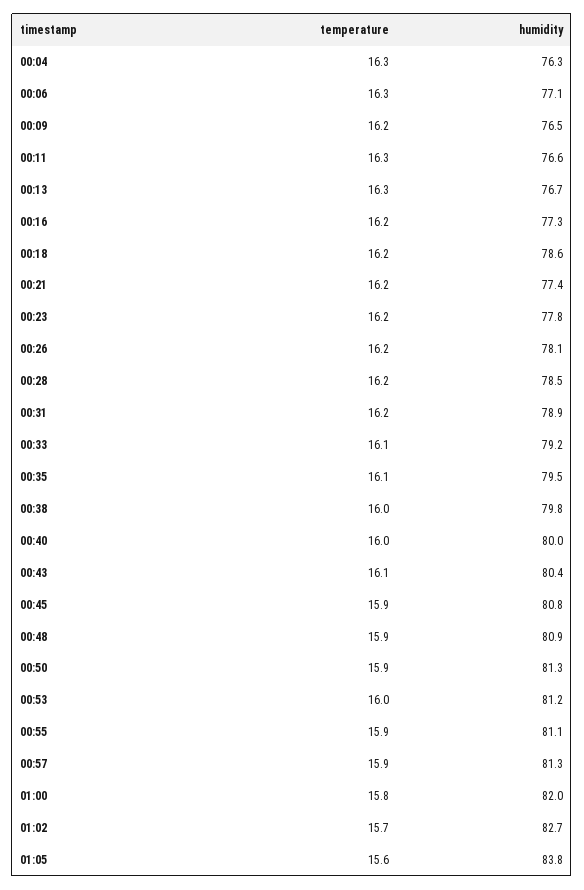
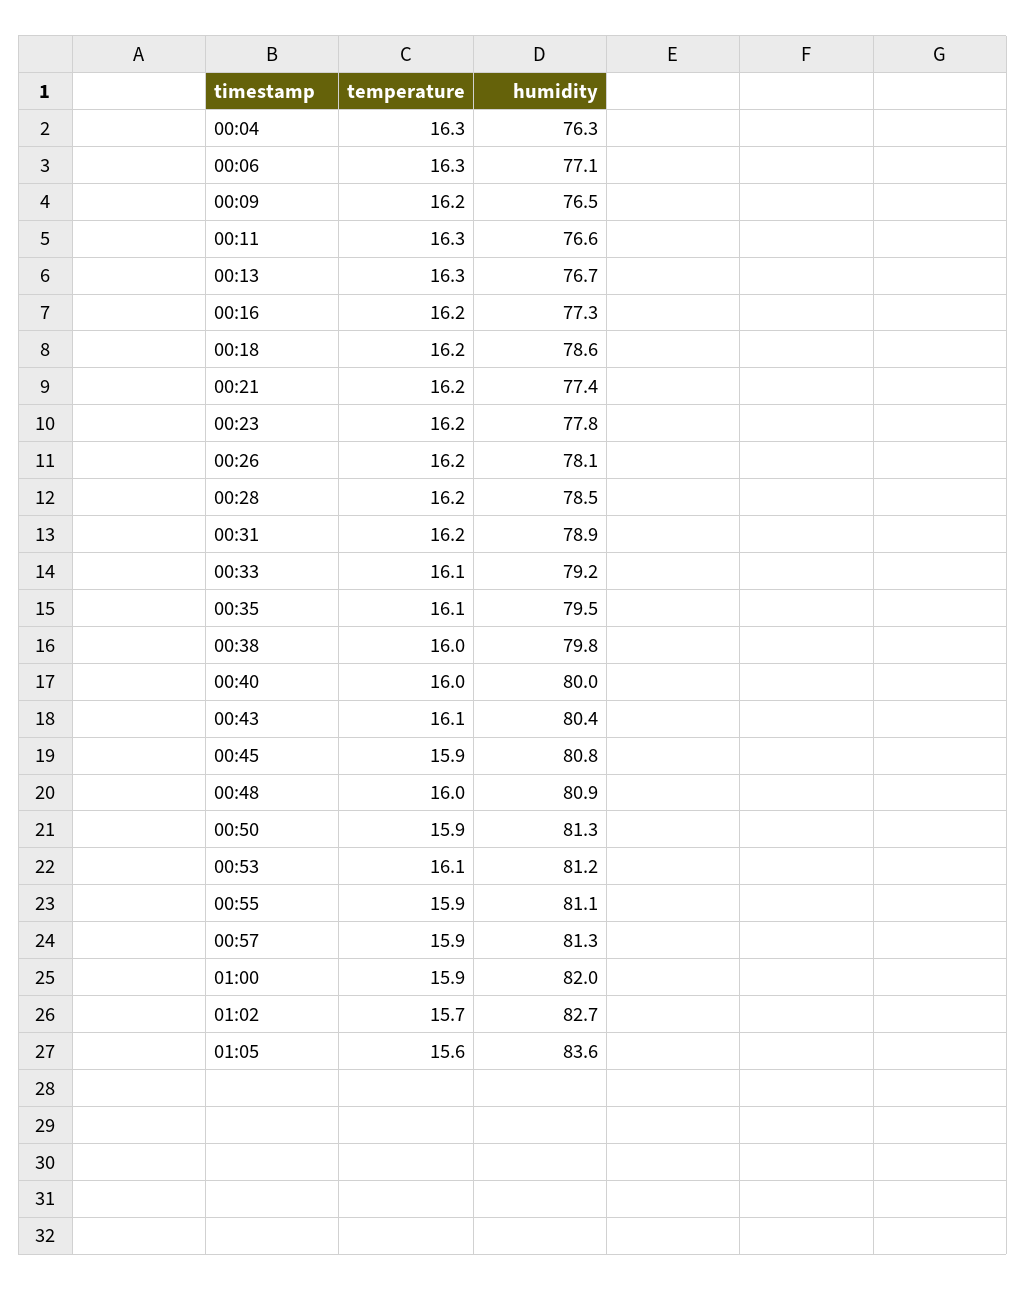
temperature, 00:48: 15.9 -> 16
temperature, 00:53: 16 -> 16.1
temperature, 01:00: 15.8 -> 15.9
humidity, 01:05: 83.8 -> 83.6

